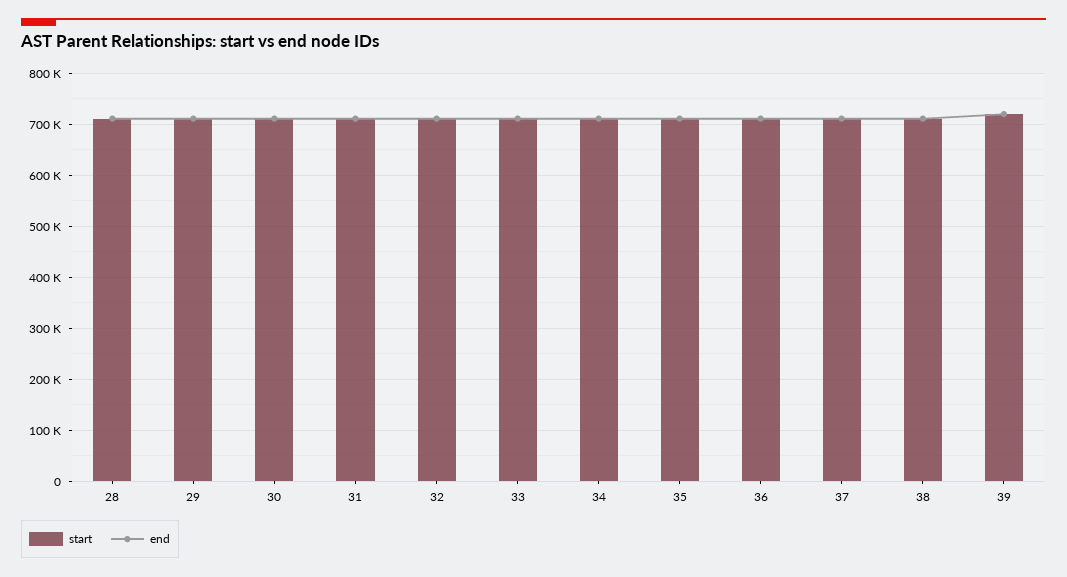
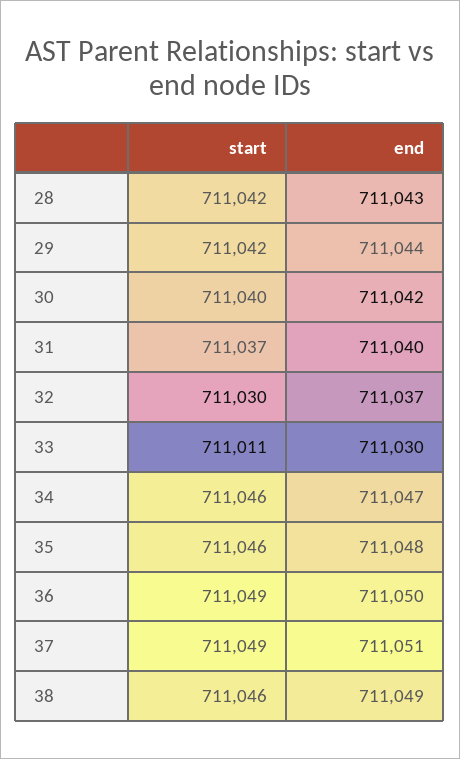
start, 39: 720000 -> none
end, 39: 720000 -> none

